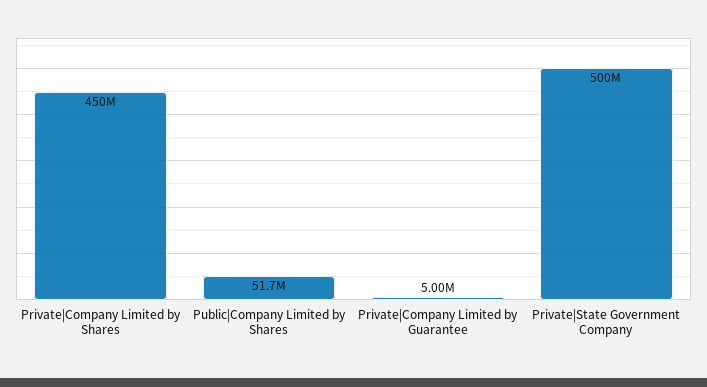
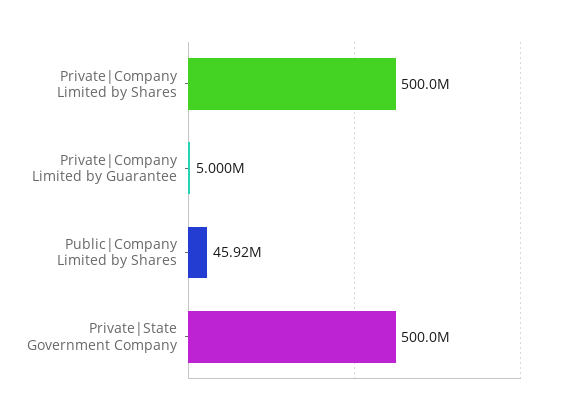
Private|Company Limited by Shares: 450000000 -> 500000000
Public|Company Limited by Shares: 51700000 -> 45920000

